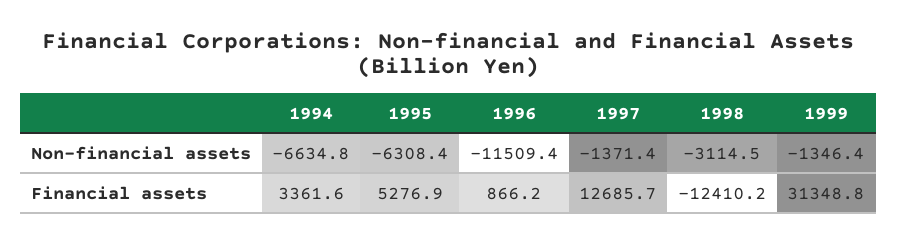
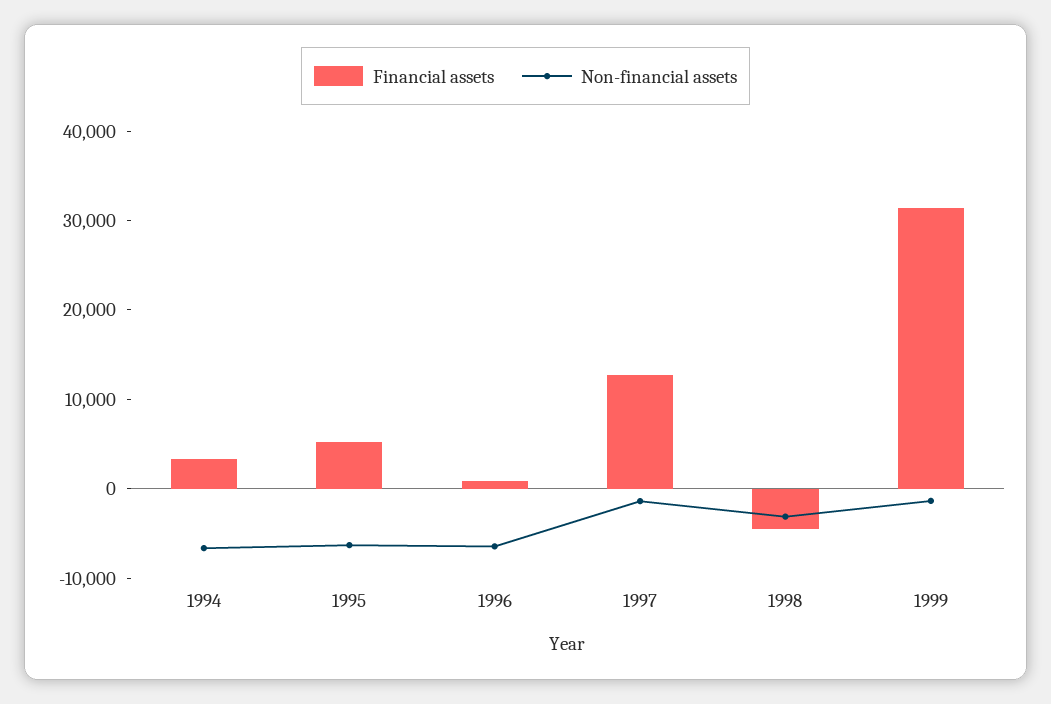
Non-financial assets, 1996: -11509.4 -> -6000
Financial assets, 1998: -12410.2 -> -4000

